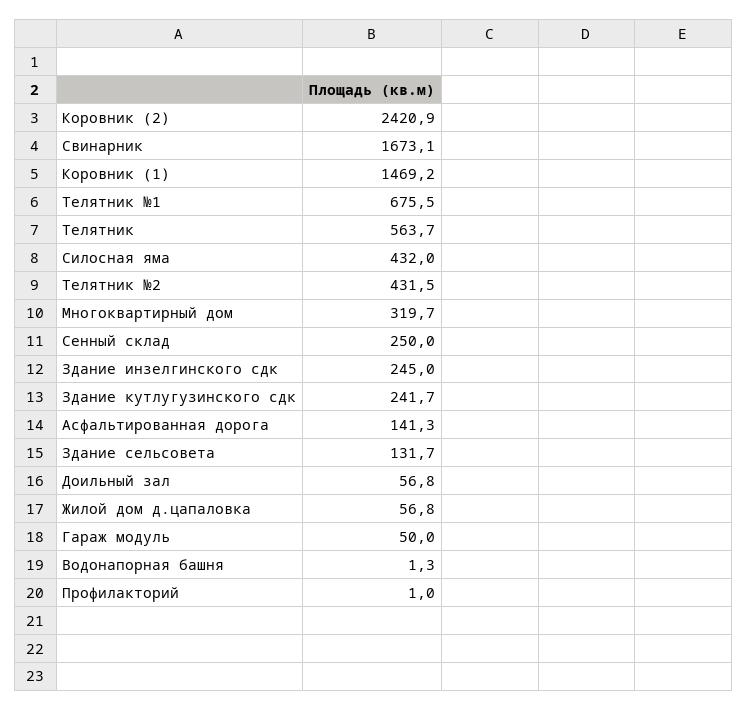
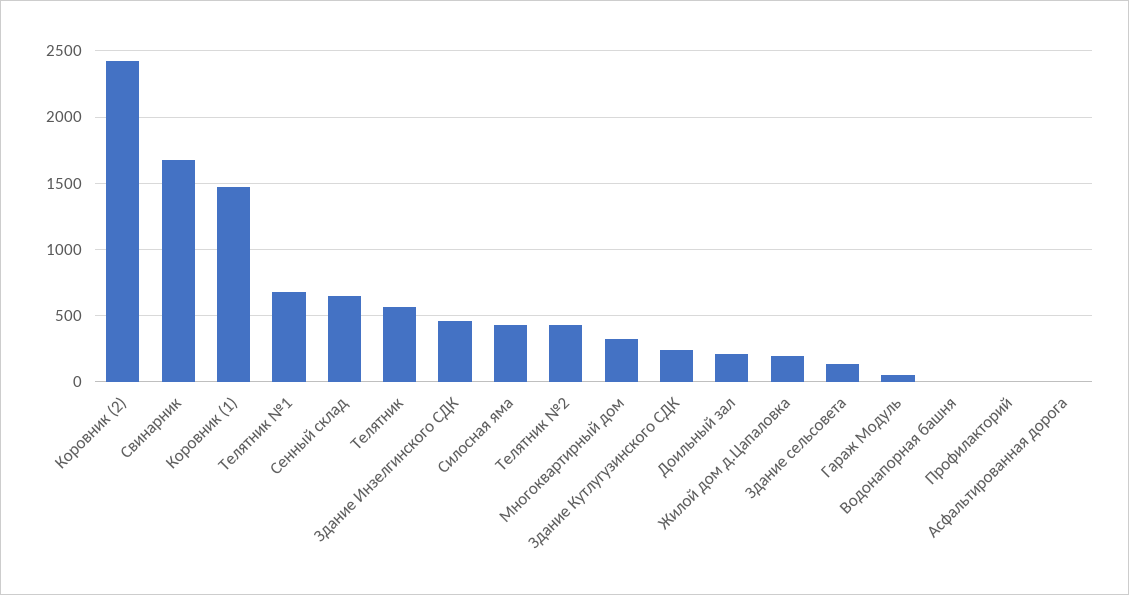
Сенный склад: 250 -> 650
Здание инзелгинского сдк: 245 -> 450
Асфальтированная дорога: 141.3 -> 0
Доильный зал: 56.8 -> 200
Жилой дом д.цапаловка: 56.8 -> 200

